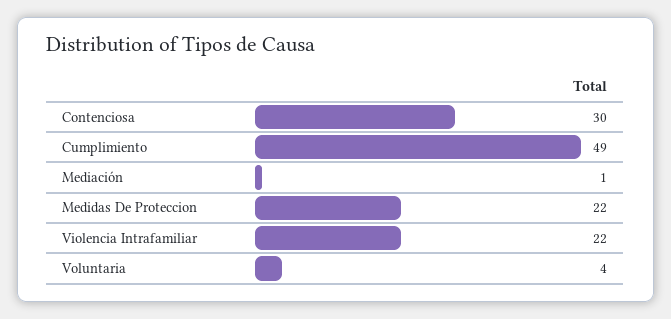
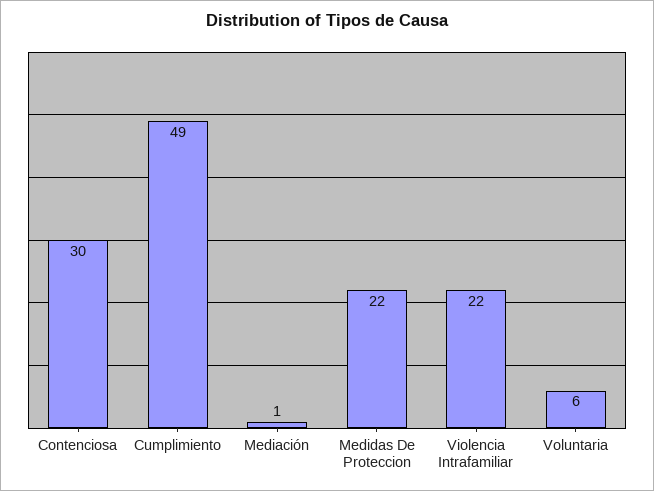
Voluntaria: 4 -> 6

